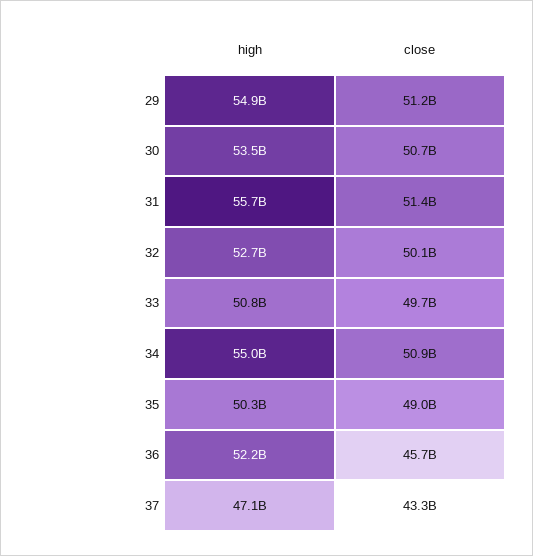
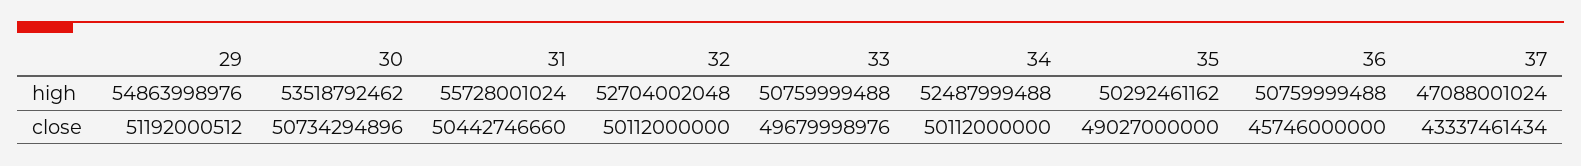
close, 31: 51400000000 -> 50442746660
high, 34: 55000000000 -> 52487999488
close, 34: 50900000000 -> 50112000000
high, 36: 52200000000 -> 50759999488

